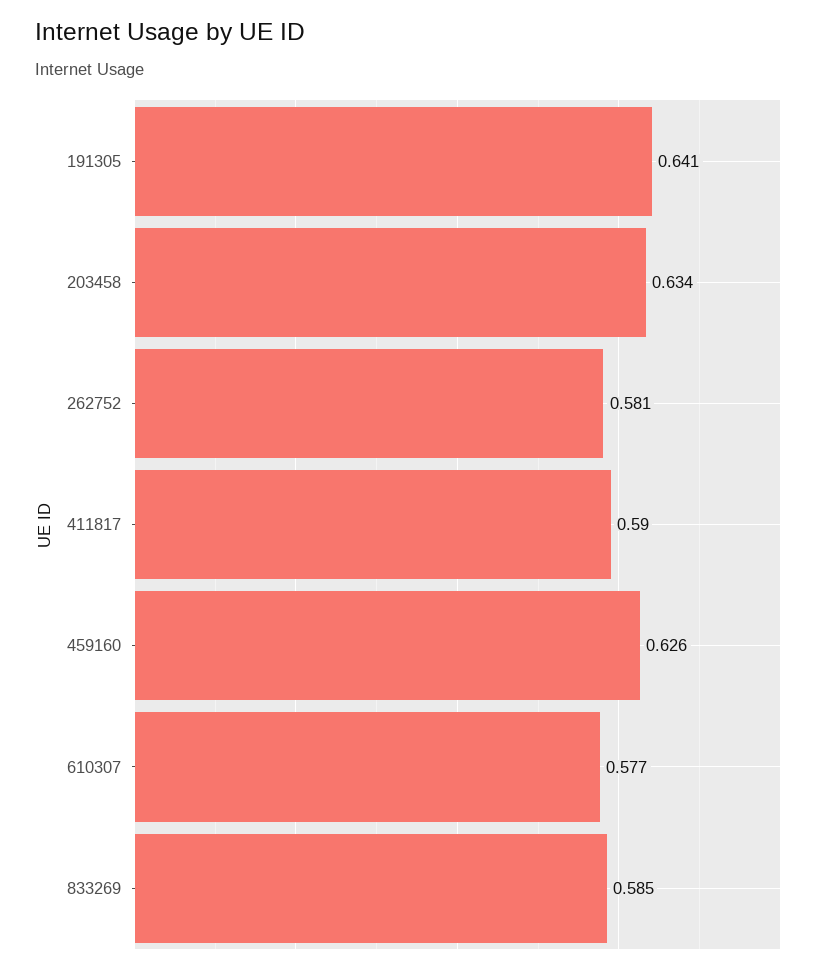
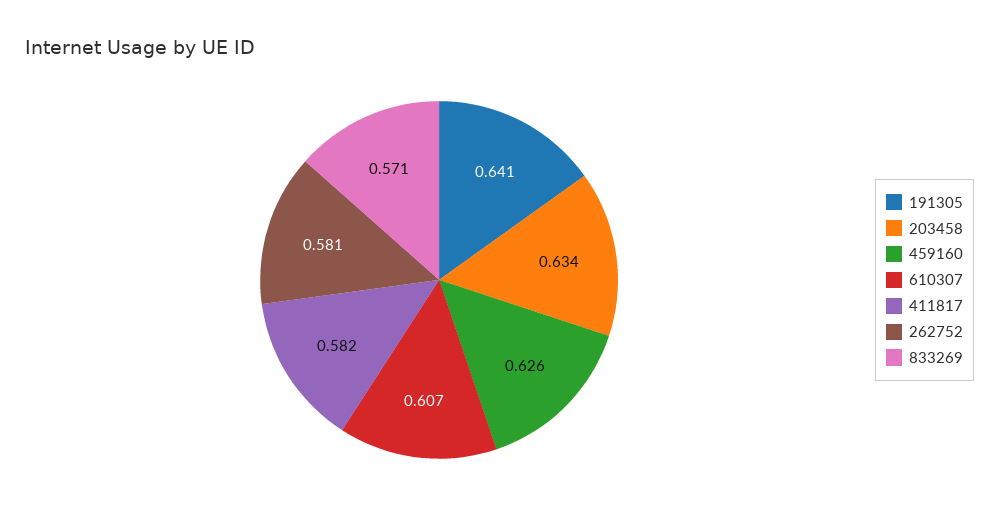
411817: 0.59 -> 0.582
610307: 0.577 -> 0.607
833269: 0.585 -> 0.571

